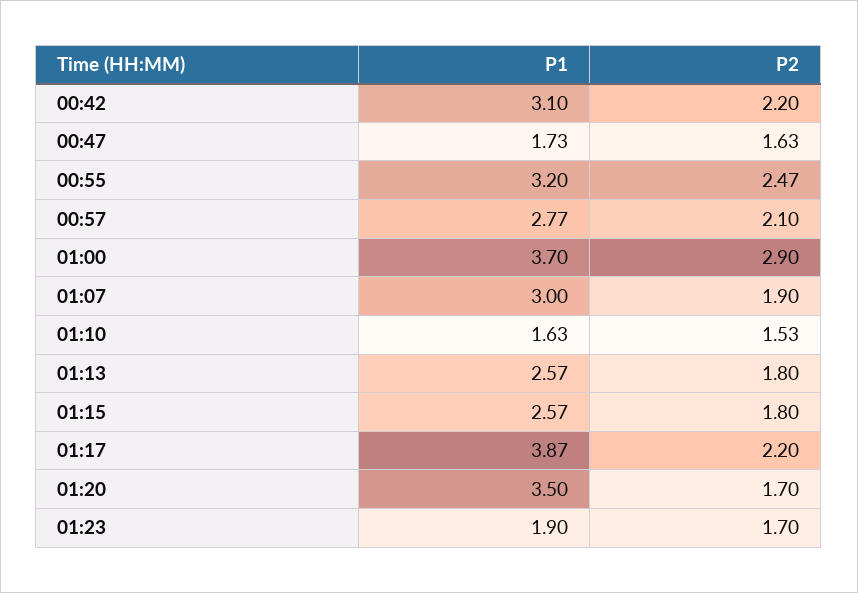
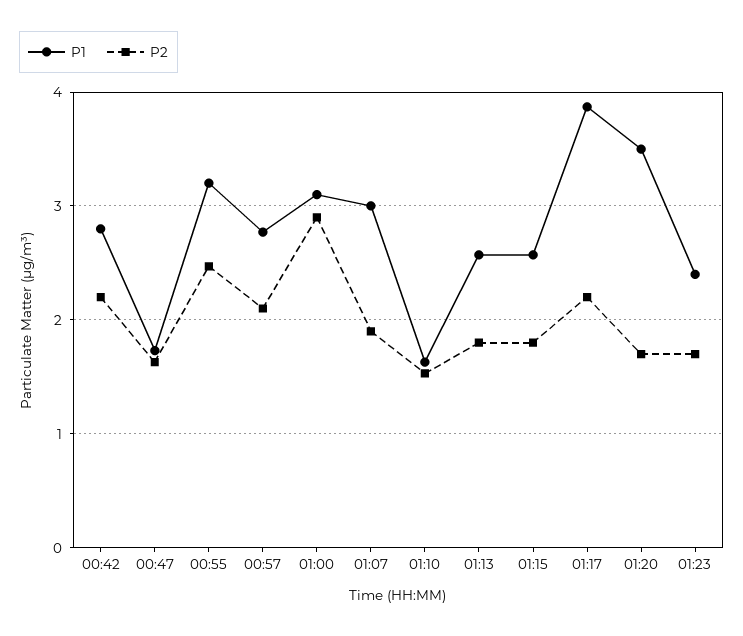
P1, 00:42: 3.1 -> 2.8
P1, 01:00: 3.7 -> 3.1
P1, 01:23: 1.9 -> 2.4

